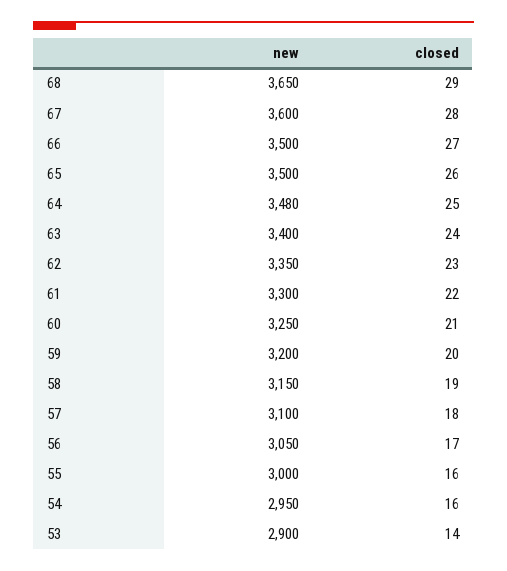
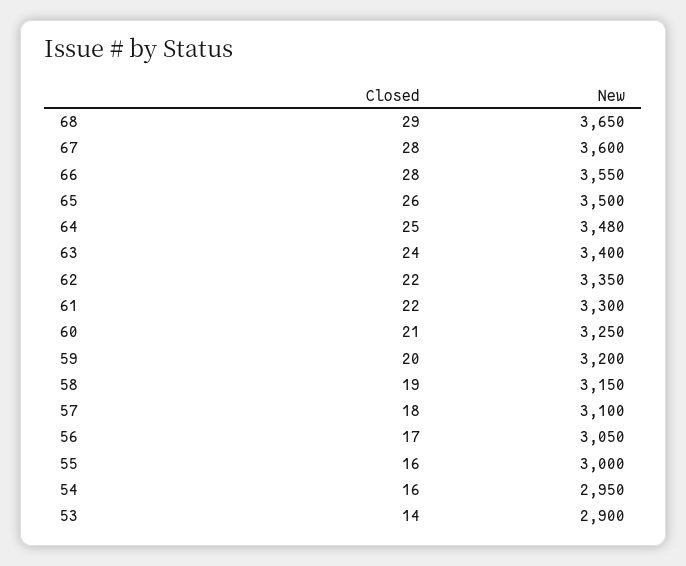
new, 66: 3500 -> 3550
closed, 66: 27 -> 28
closed, 62: 23 -> 22

